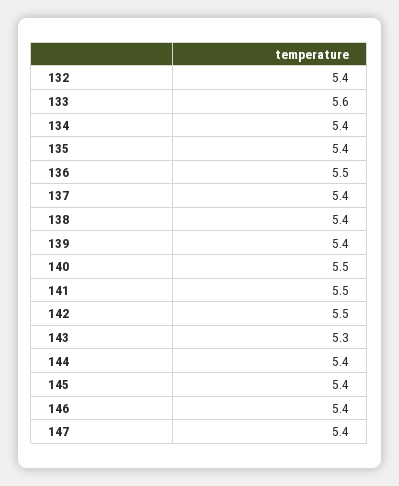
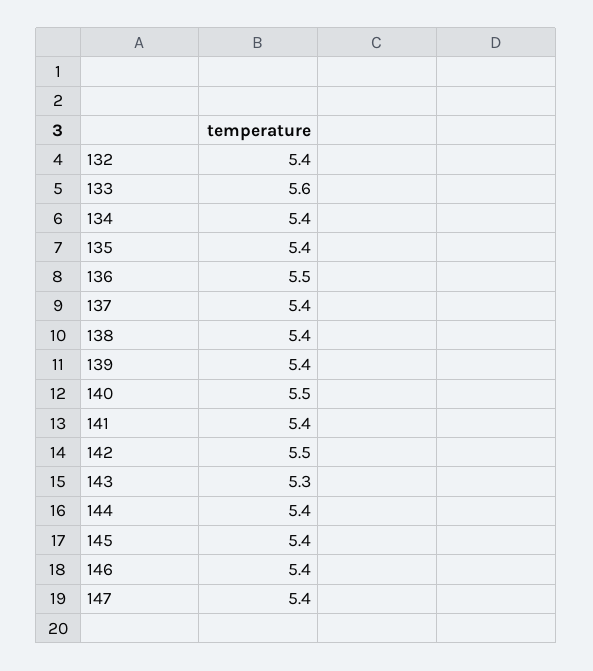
141: 5.5 -> 5.4

